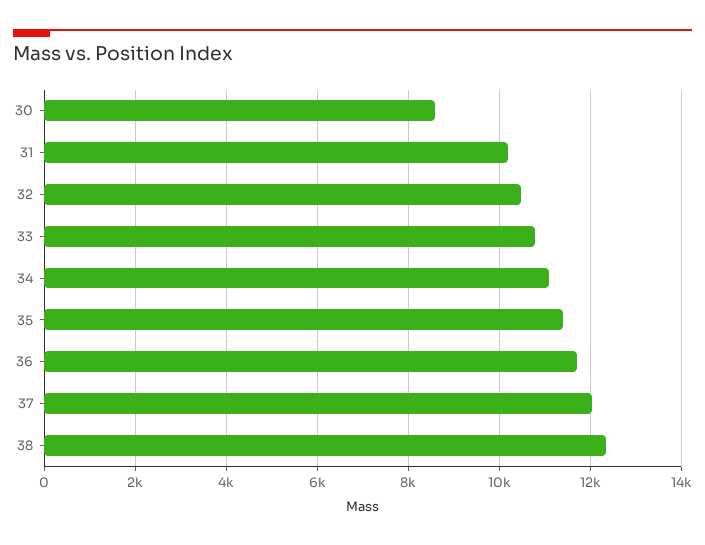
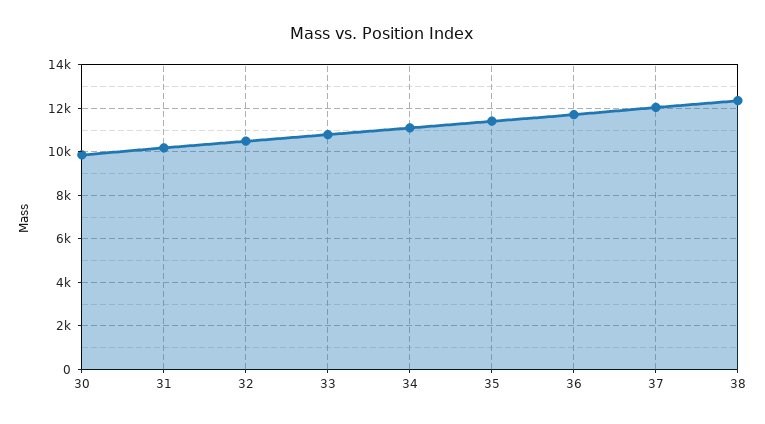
30: 8600 -> 10000

